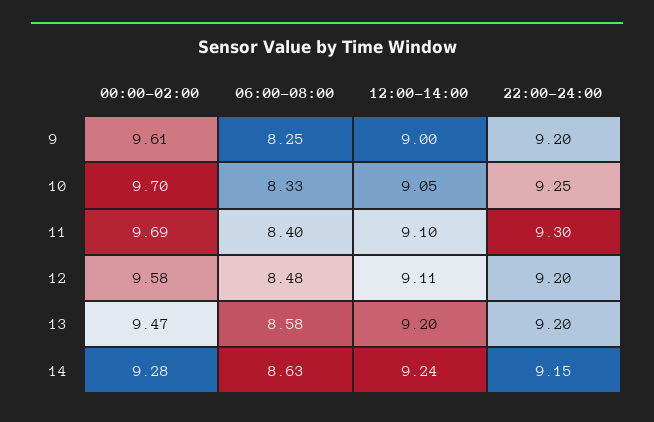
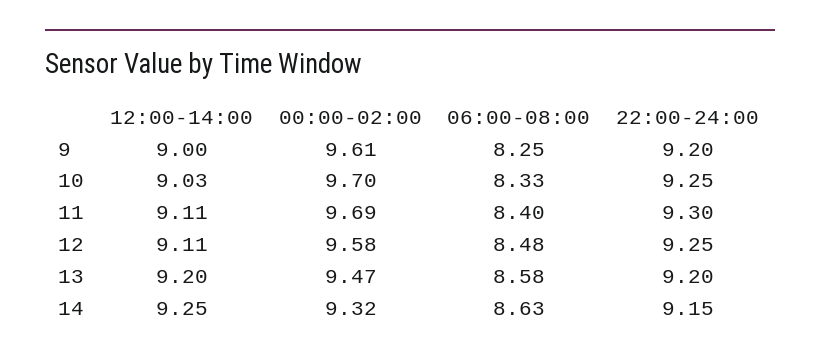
12:00-14:00, 10: 9.05 -> 9.03
12:00-14:00, 11: 9.1 -> 9.11
22:00-24:00, 12: 9.2 -> 9.25
00:00-02:00, 14: 9.28 -> 9.32
12:00-14:00, 14: 9.24 -> 9.25

